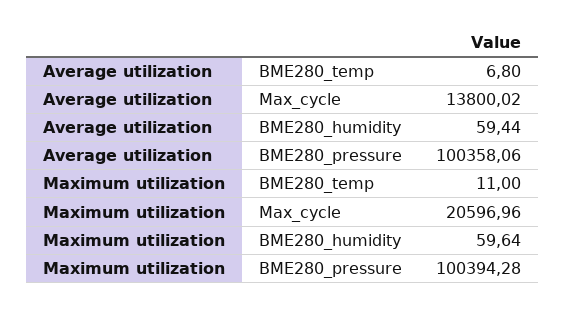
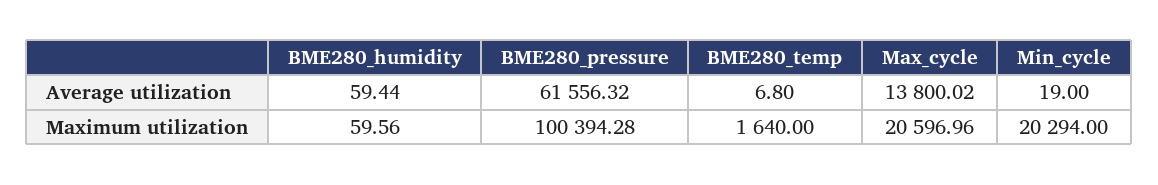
Average utilization, BME280_pressure: 100358.06 -> 61556.32
Maximum utilization, BME280_temp: 11 -> 1640
Maximum utilization, BME280_humidity: 59.64 -> 59.56
Average utilization, Min_cycle: none -> 19
Maximum utilization, Min_cycle: none -> 20294

